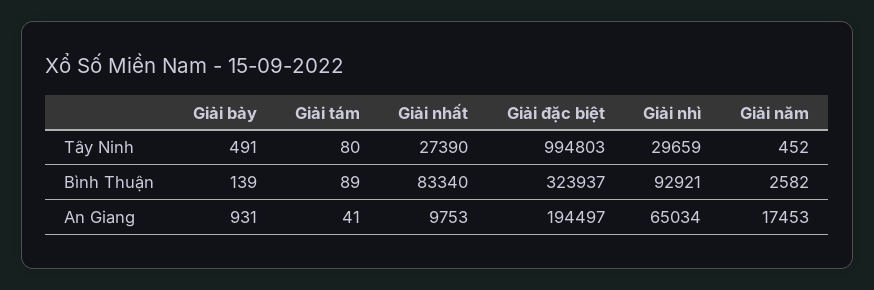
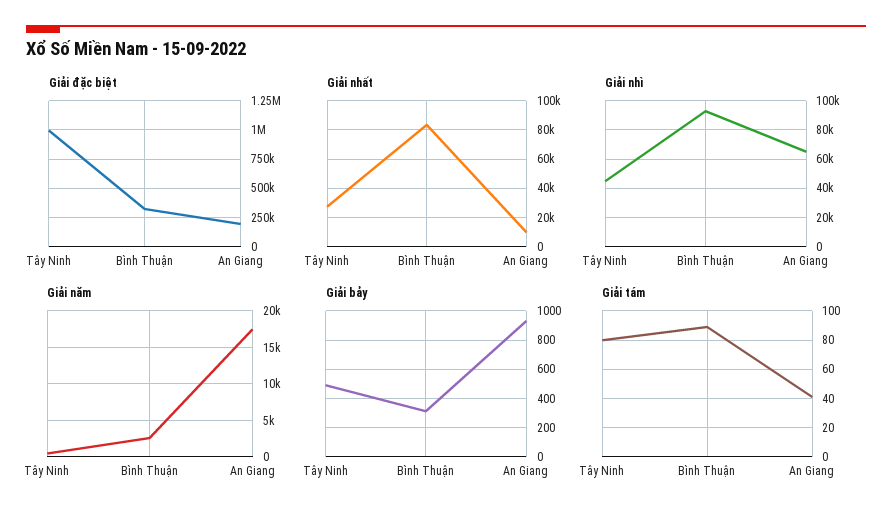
Giải nhì, Tây Ninh: 29659 -> 45000
Giải bảy, Bình Thuận: 139 -> 300

